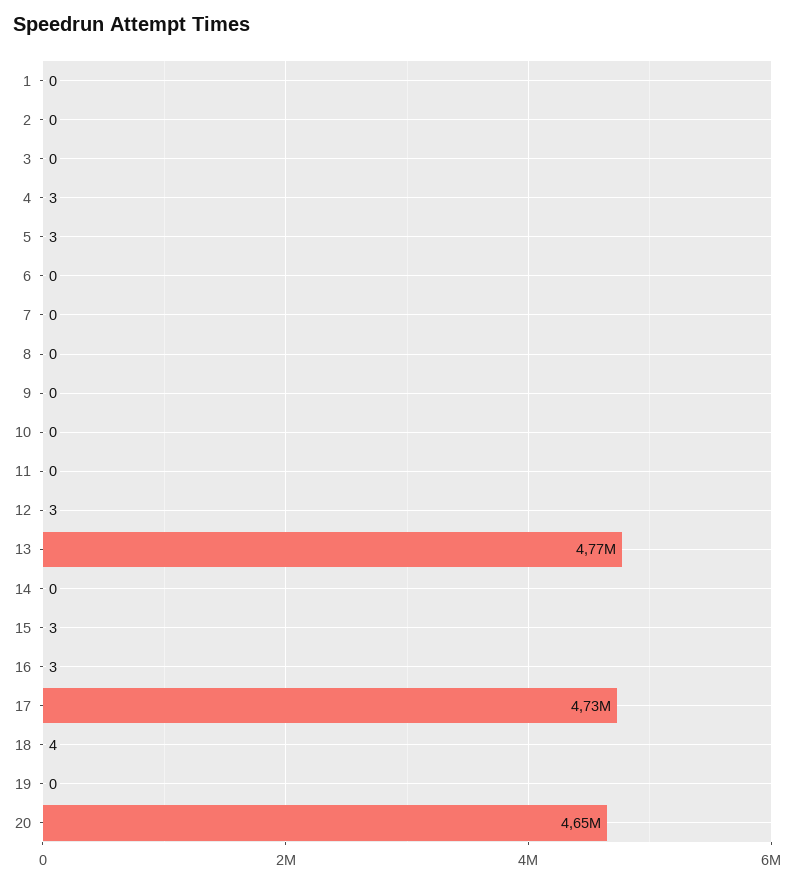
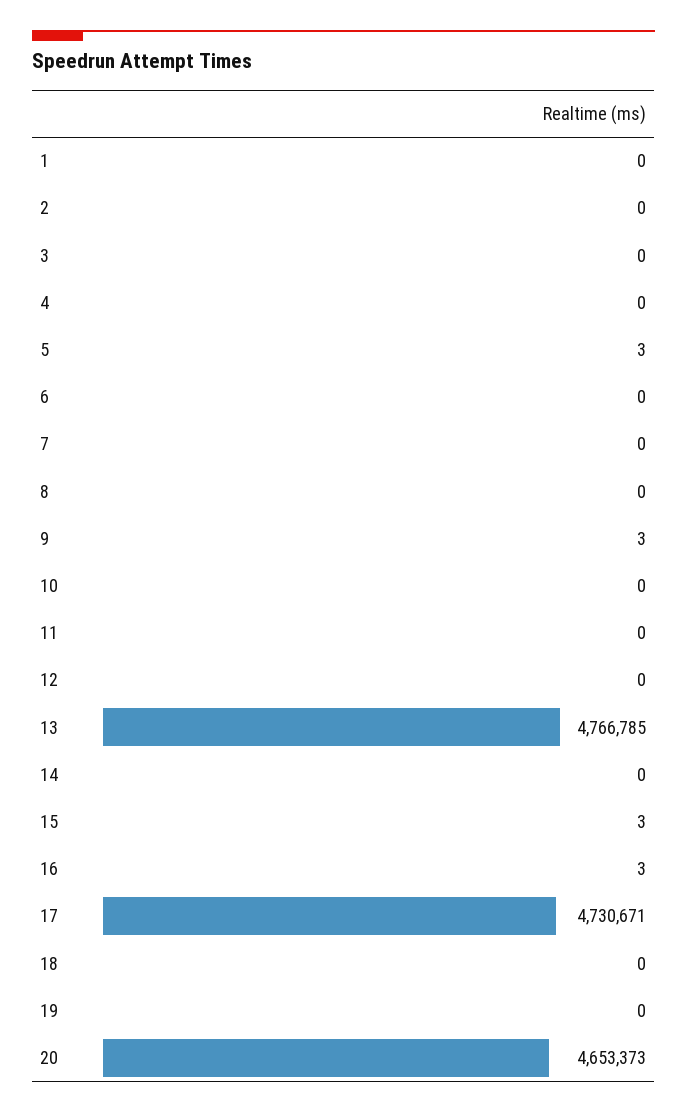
4: 3 -> 0
9: 0 -> 3
12: 3 -> 0
18: 4 -> 0

